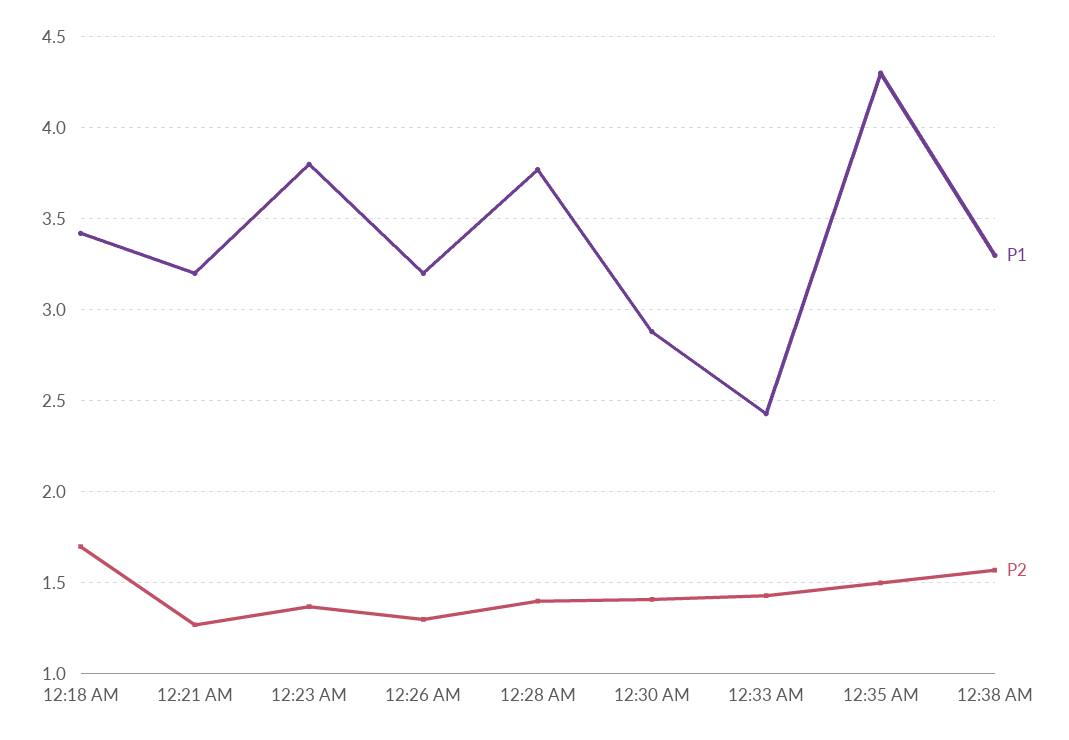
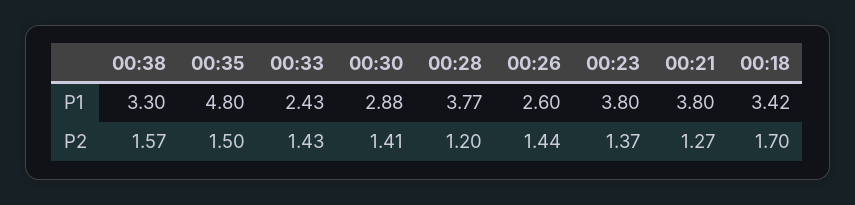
P1, 12:21 AM: 3.2 -> 3.8
P1, 12:26 AM: 3.2 -> 2.6
P2, 12:26 AM: 1.3 -> 1.44
P2, 12:28 AM: 1.4 -> 1.2
P1, 12:35 AM: 4.3 -> 4.8

